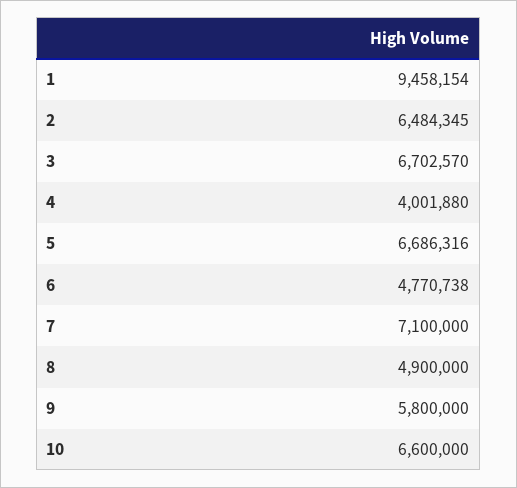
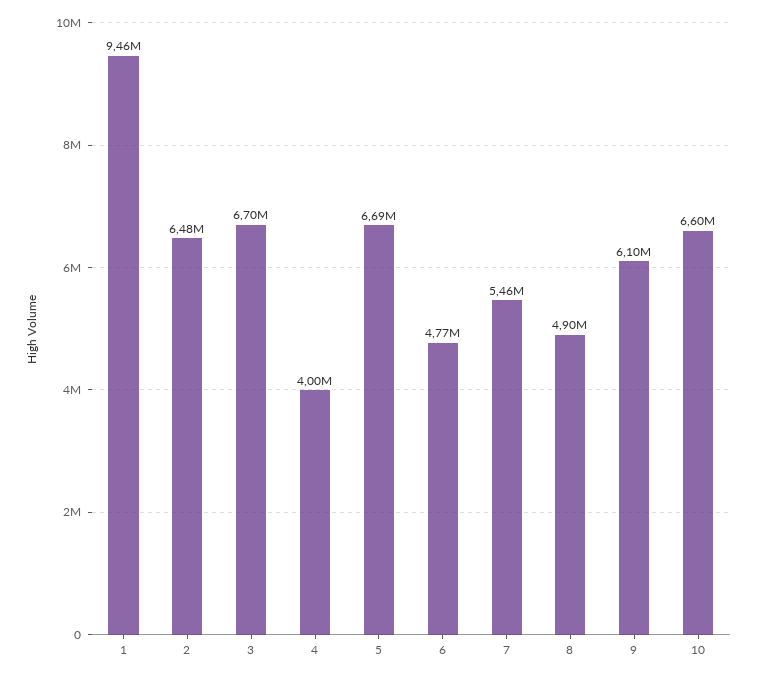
7: 7100000 -> 5460000
9: 5800000 -> 6100000

